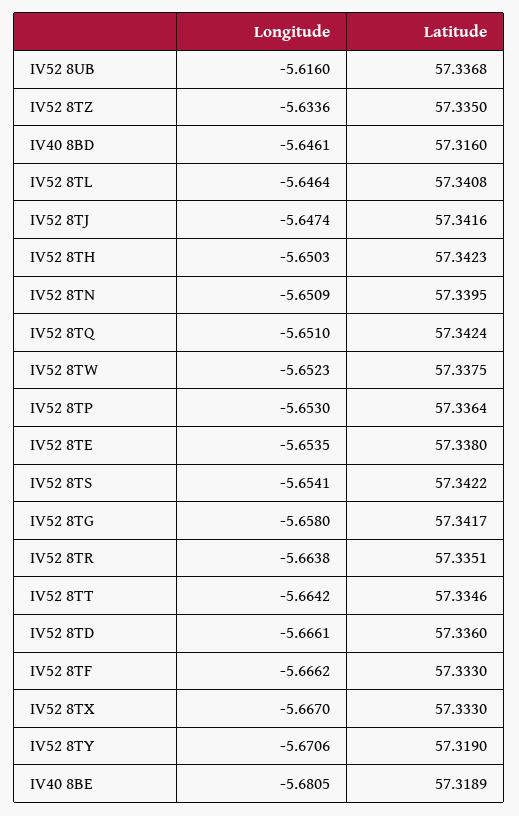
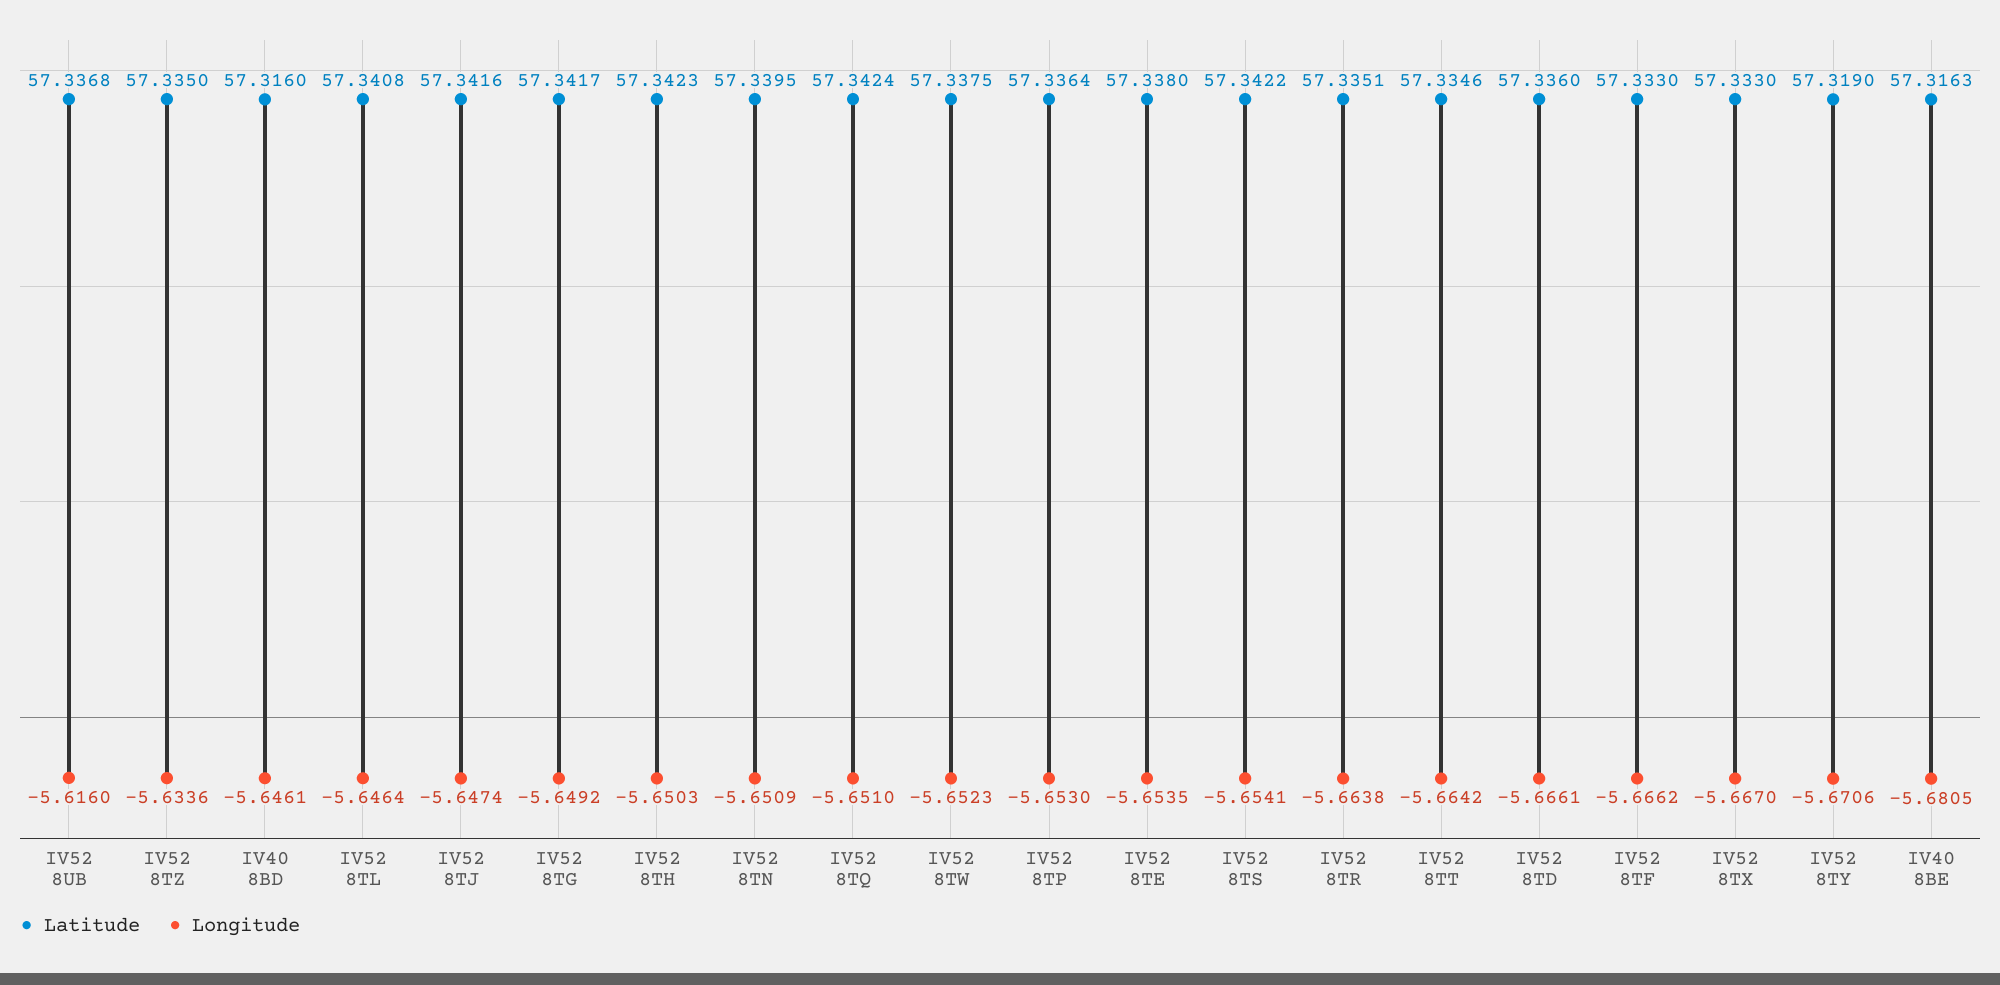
Longitude, IV52 8TG: -5.658 -> -5.6492
Latitude, IV40 8BE: 57.3189 -> 57.3163

